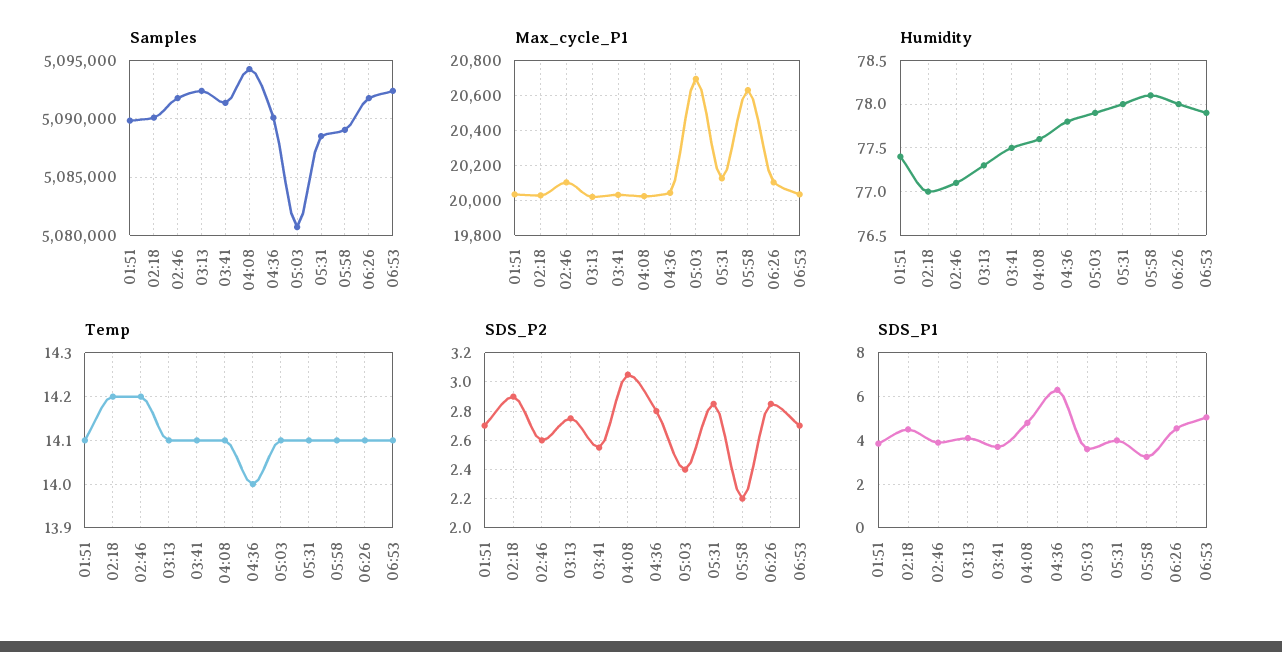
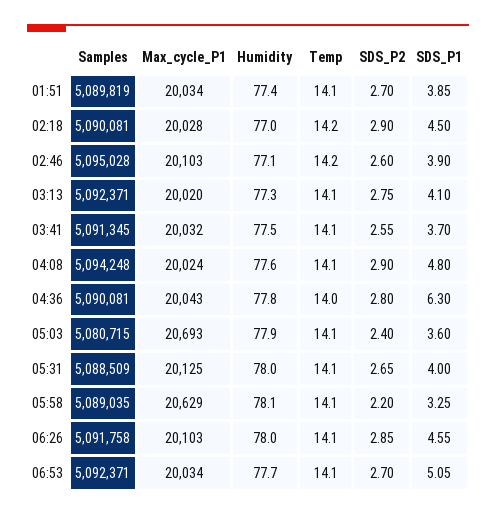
Samples, 02:46: 5092000 -> 5095028
Humidity, 06:53: 77.9 -> 77.7
SDS_P2, 04:08: 3.05 -> 2.9
SDS_P2, 05:31: 2.85 -> 2.65

